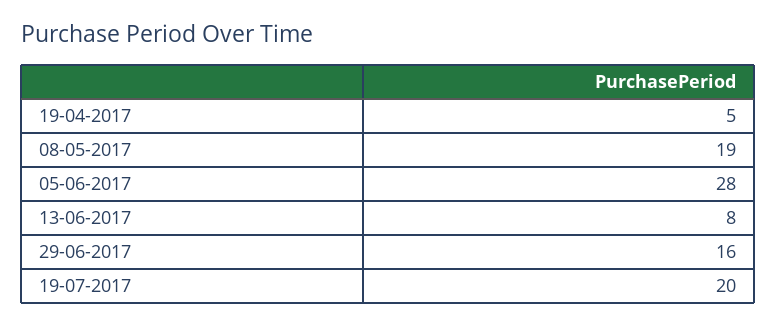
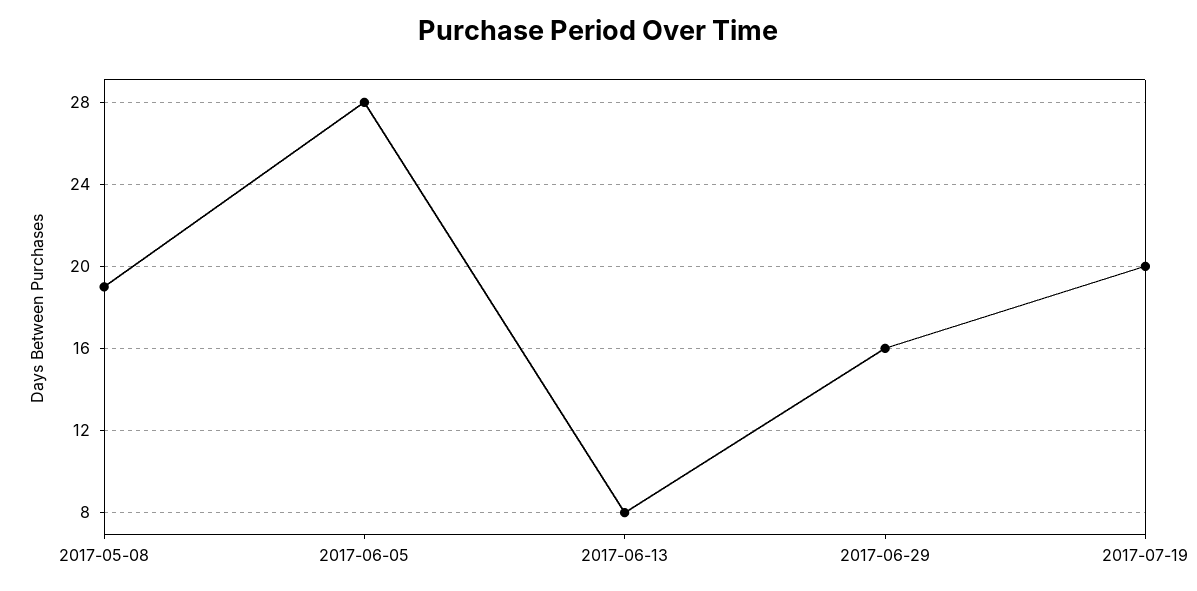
19-04-2017: 5 -> none

